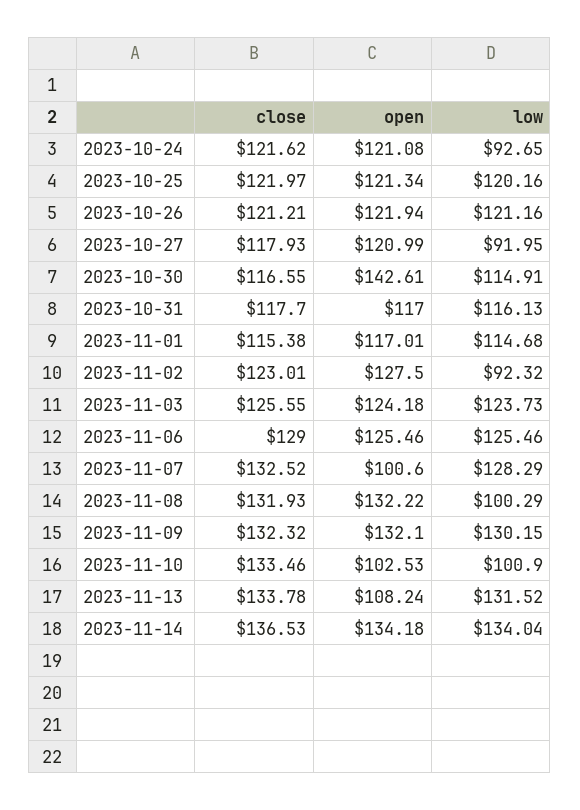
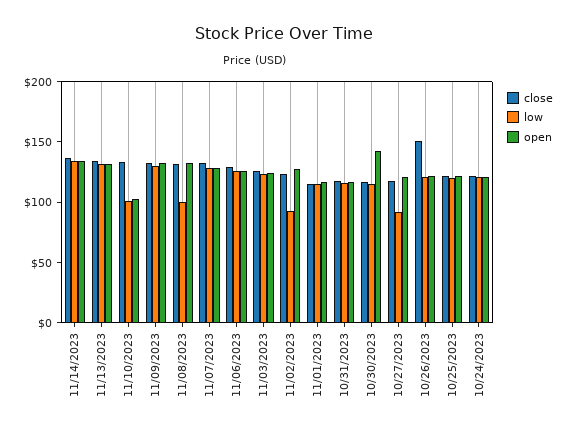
low, 2023-10-24: 92.65 -> 120
close, 2023-10-26: 121.21 -> 150
open, 2023-11-07: 100.6 -> 130
open, 2023-11-13: 108.24 -> 130

